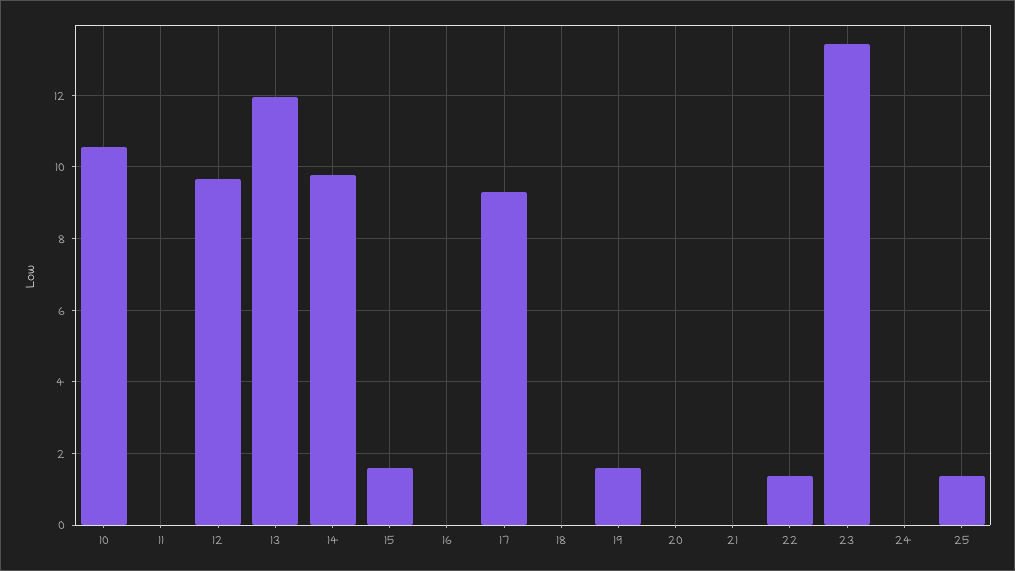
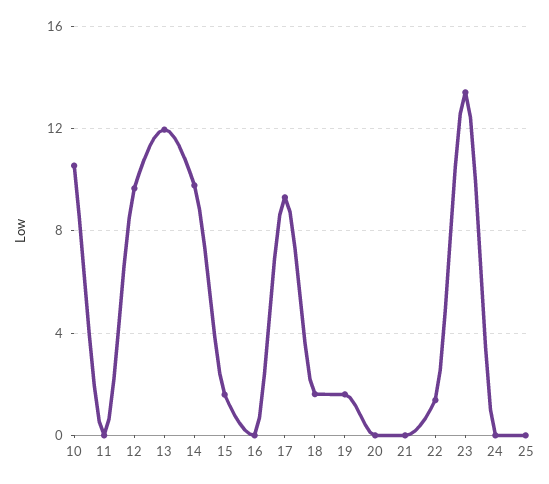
18: 0 -> 1.5
25: 1.4 -> 0

